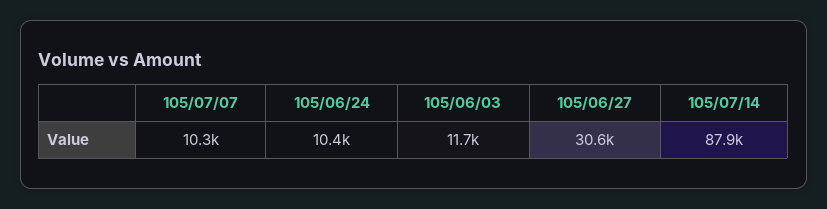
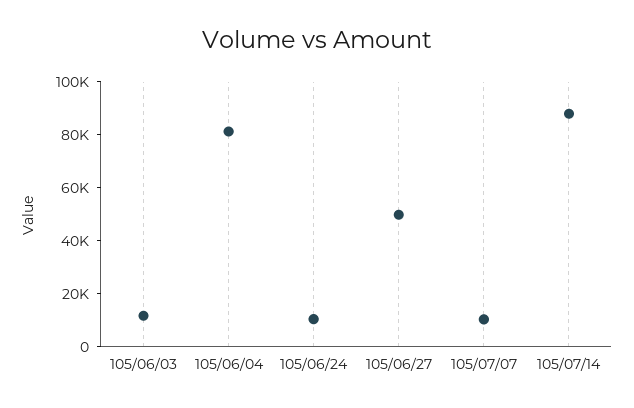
105/06/27: 30600 -> 50000
105/06/04: none -> 80000

